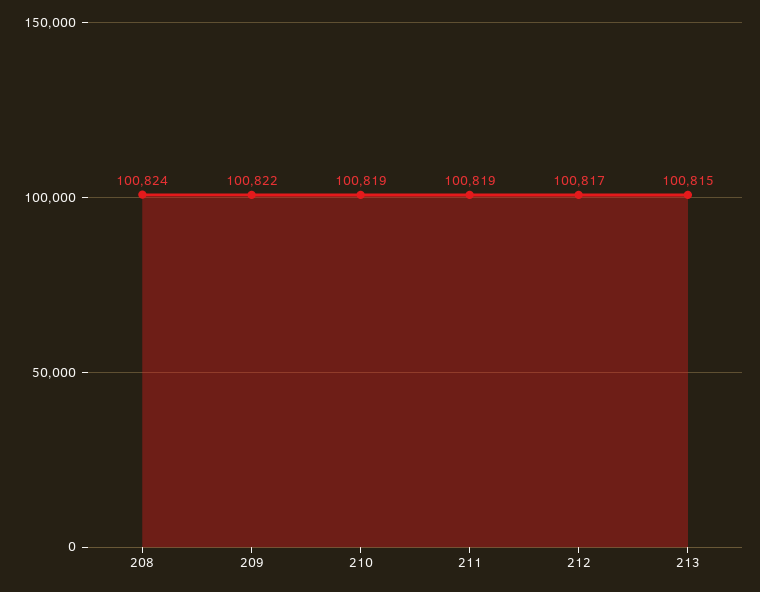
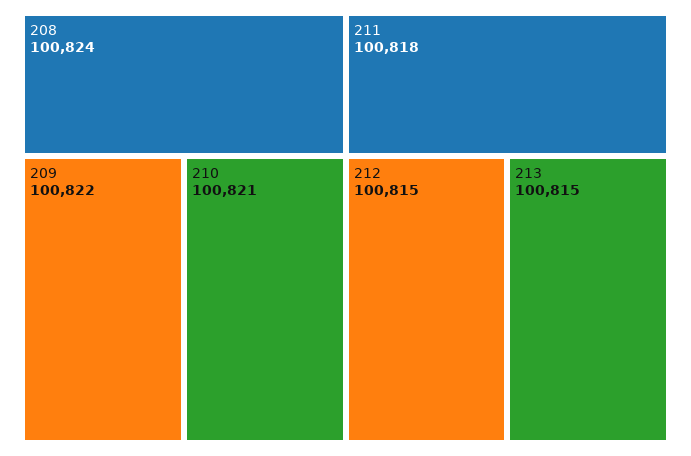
210: 100819 -> 100821
211: 100819 -> 100818
212: 100817 -> 100815

